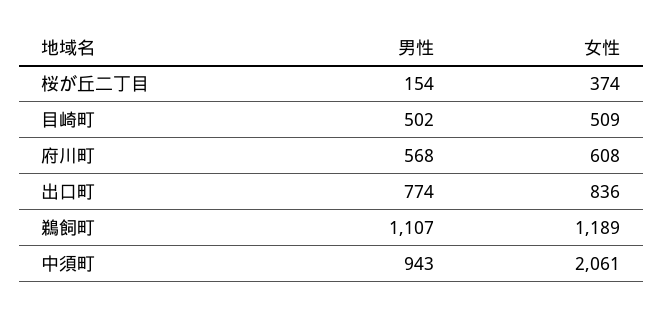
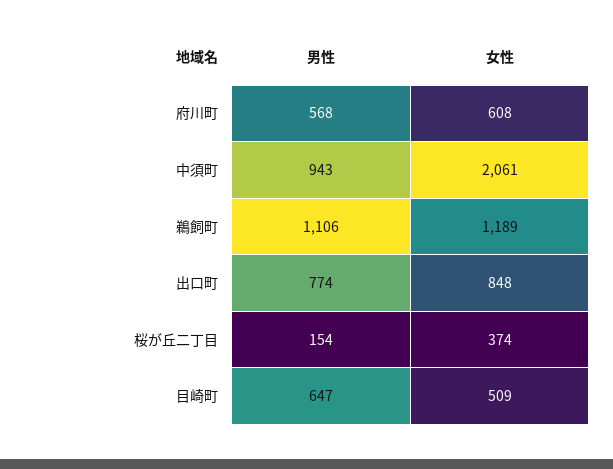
男性, 目崎町: 502 -> 647
女性, 出口町: 836 -> 848
男性, 鵜飼町: 1107 -> 1106

